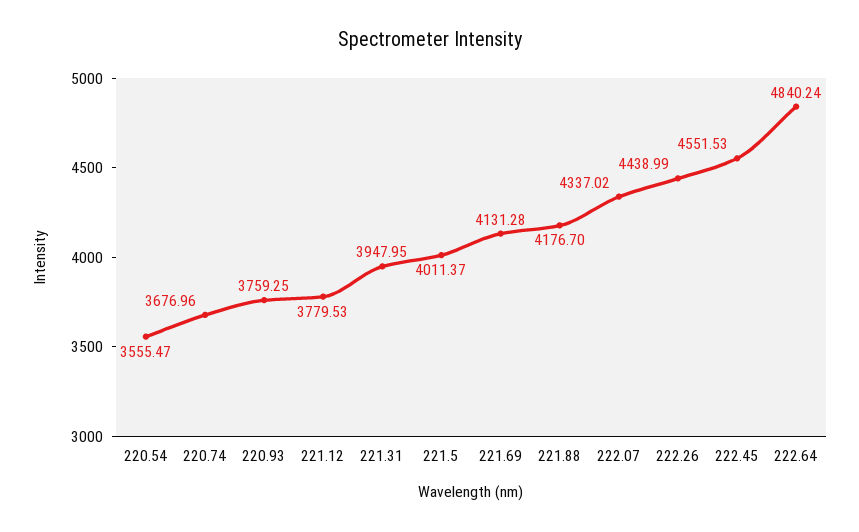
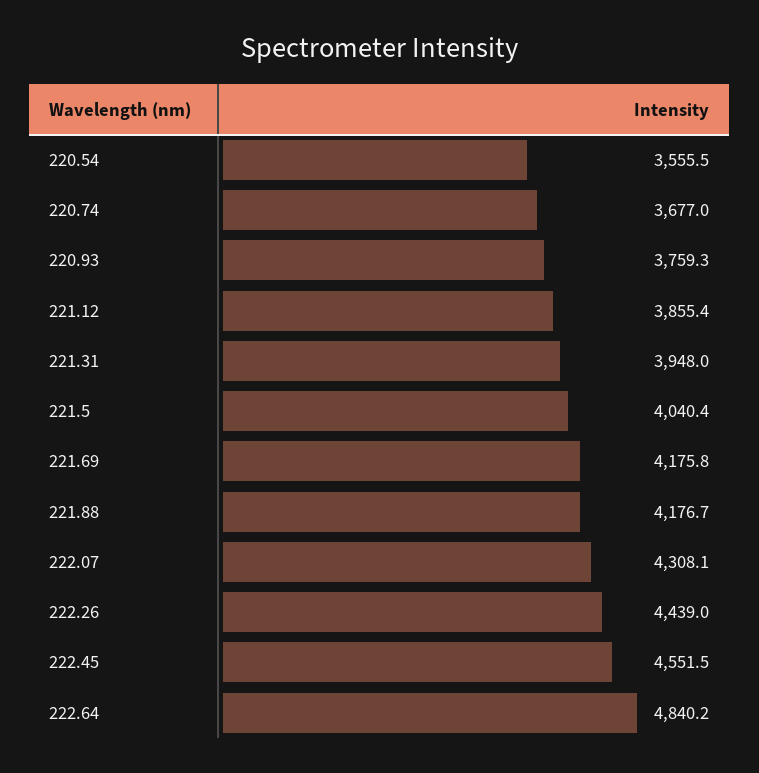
221.12: 3779.53 -> 3855.4
221.5: 4011.37 -> 4040.4
221.69: 4131.28 -> 4175.8
222.07: 4337.02 -> 4308.1

